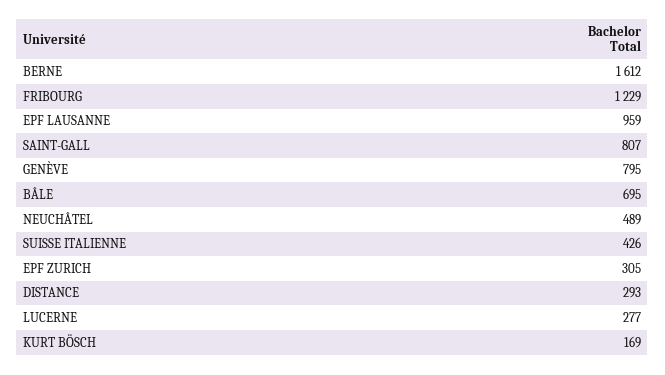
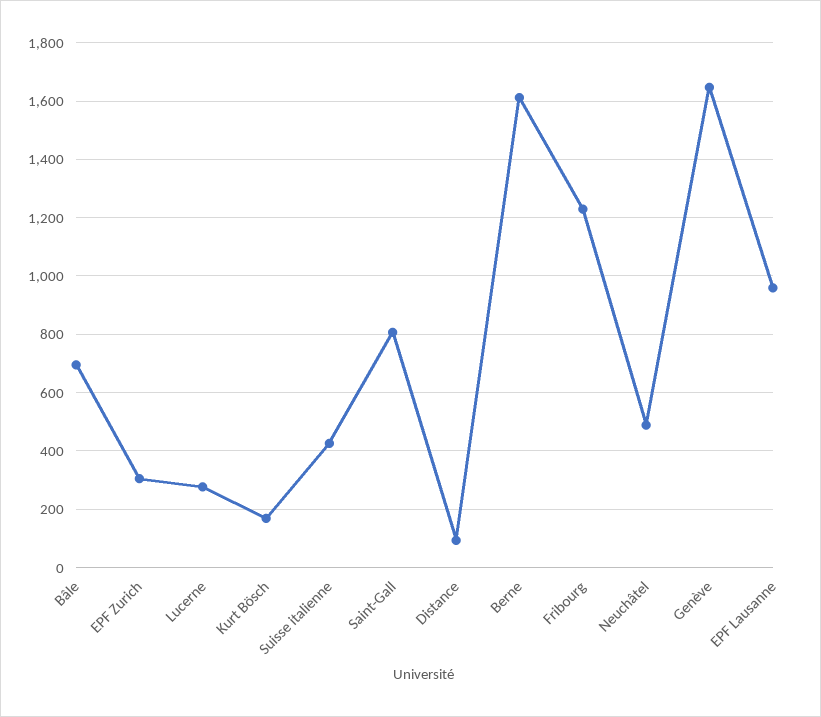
GENÈVE: 795 -> 1650
DISTANCE: 293 -> 100

